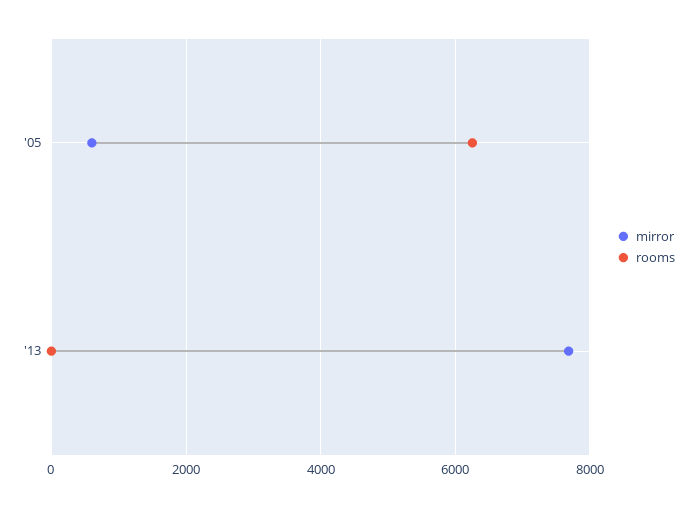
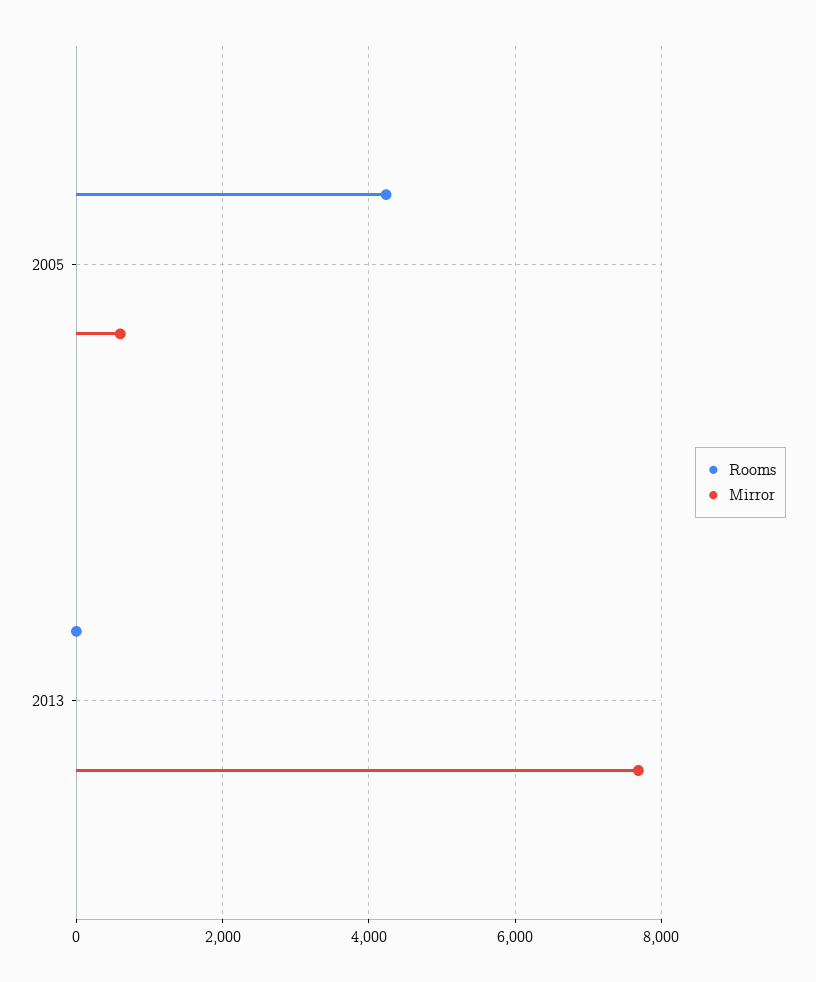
rooms, '05: 6200 -> 4200

